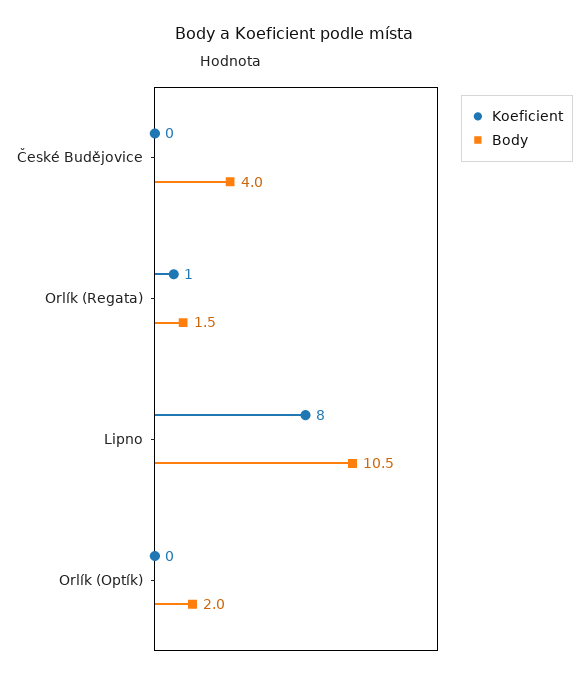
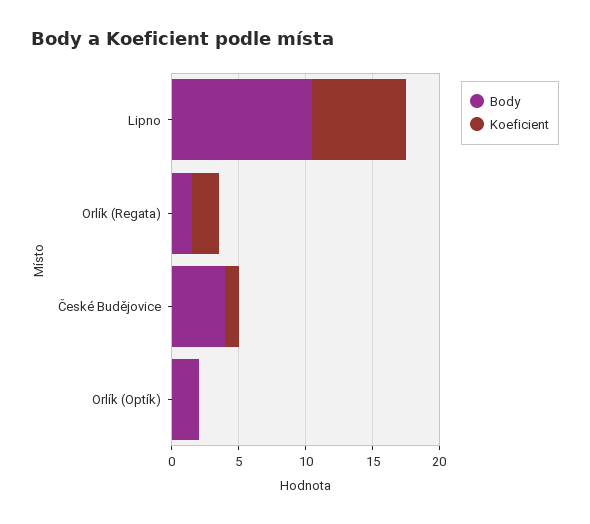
Koeficient, České Budějovice: 0 -> 1
Koeficient, Orlík (Regata): 1 -> 2
Koeficient, Lipno: 8 -> 7

